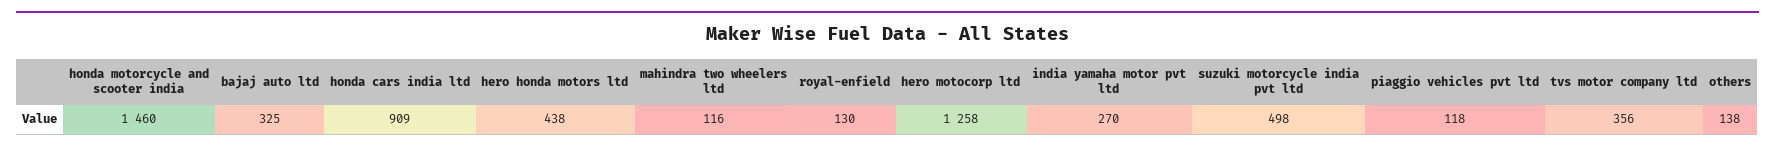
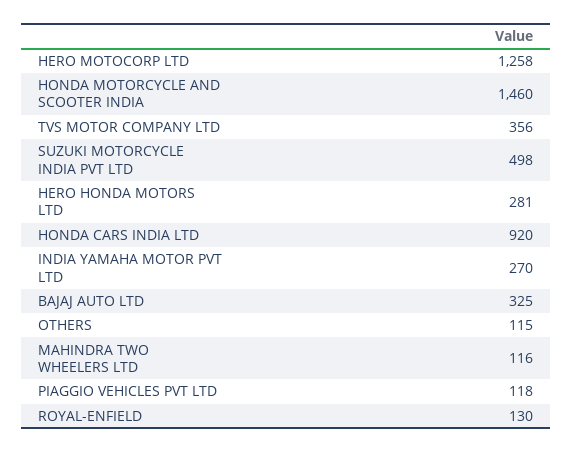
honda cars india ltd: 909 -> 920
hero honda motors ltd: 438 -> 281
others: 138 -> 115

